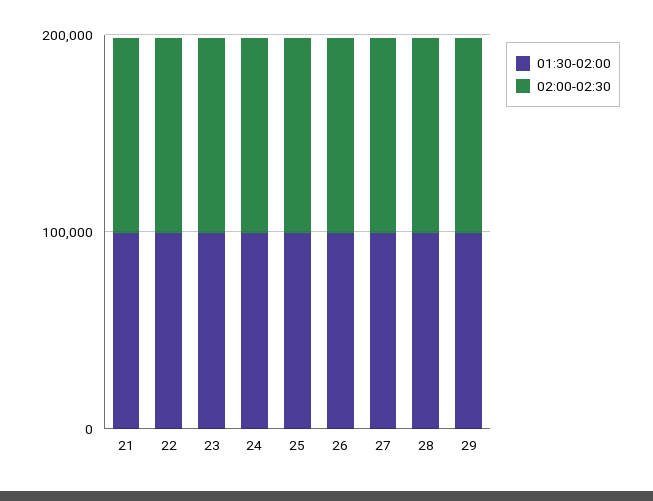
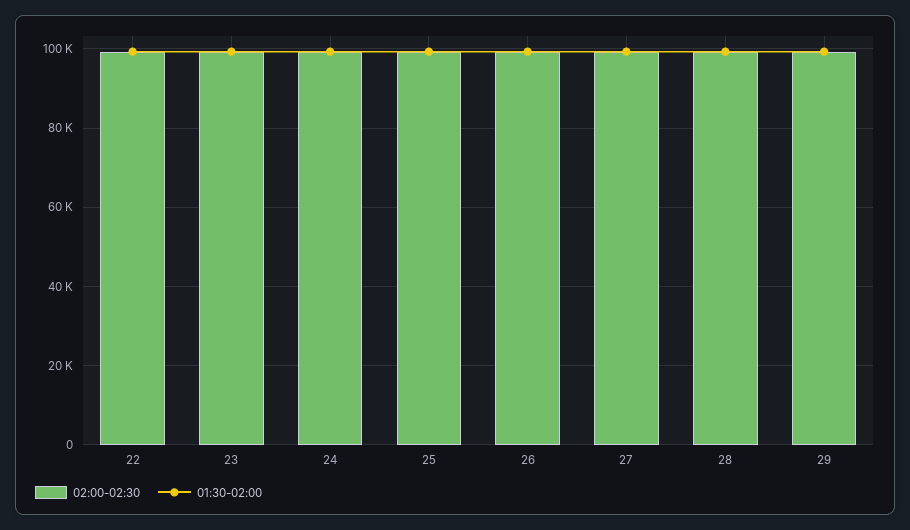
01:30-02:00, 21: 100000 -> none
02:00-02:30, 21: 100000 -> none

